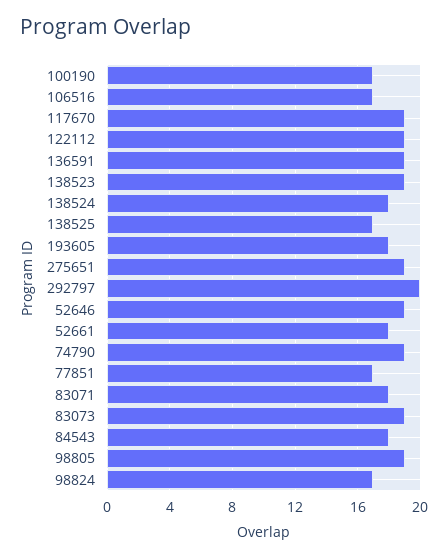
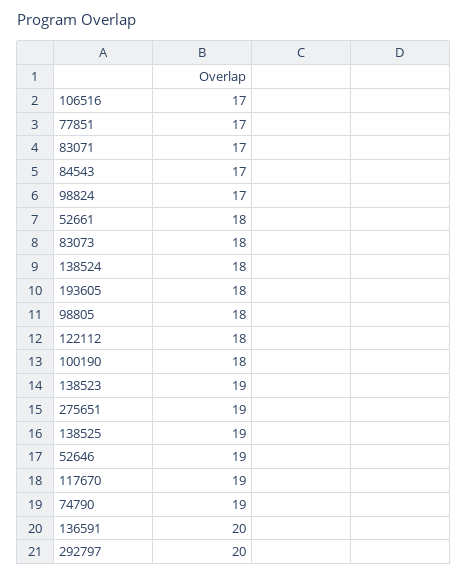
100190: 17 -> 18
122112: 19 -> 18
136591: 19 -> 20
138525: 17 -> 19
83071: 18 -> 17
83073: 19 -> 18
84543: 18 -> 17
98805: 19 -> 18

